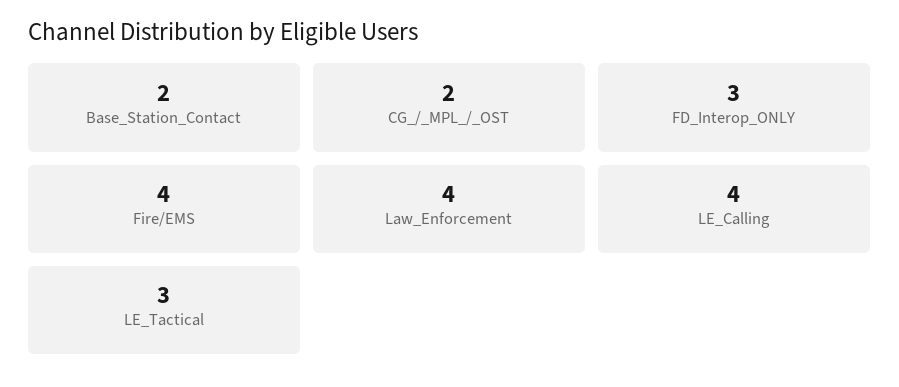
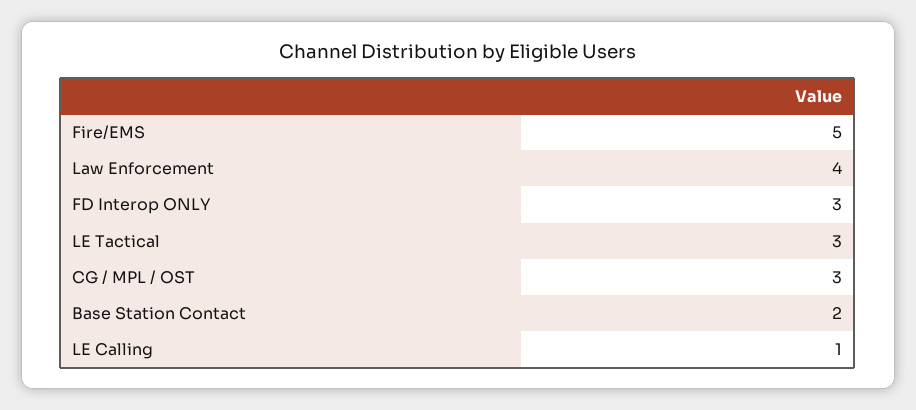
CG_/_MPL_/_OST: 2 -> 3
Fire/EMS: 4 -> 5
LE_Calling: 4 -> 1

